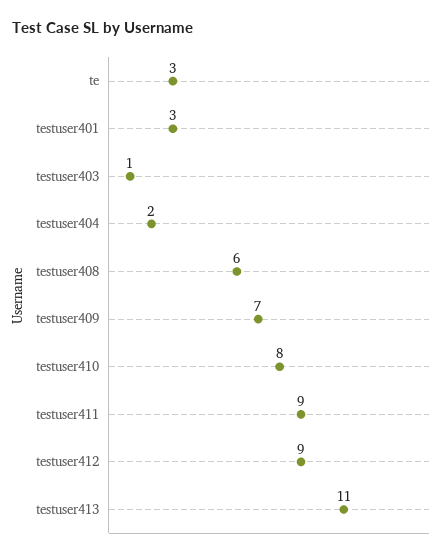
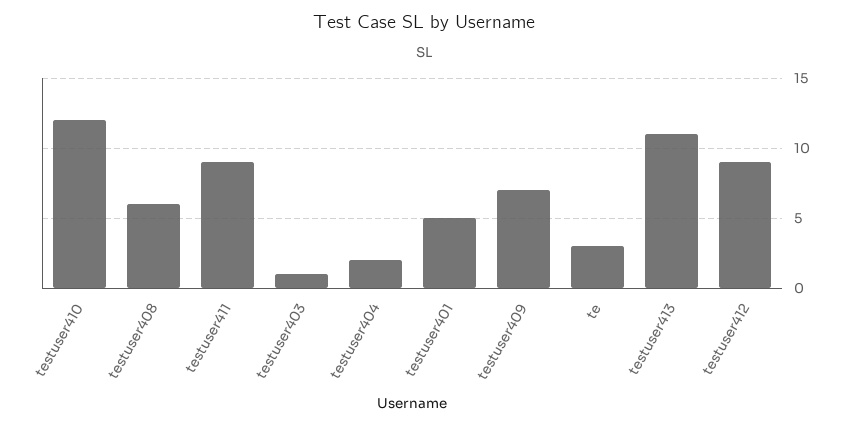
testuser401: 3 -> 5
testuser410: 8 -> 12

